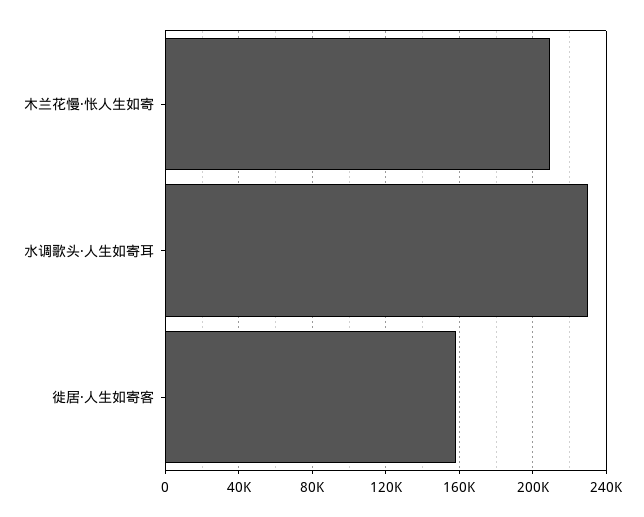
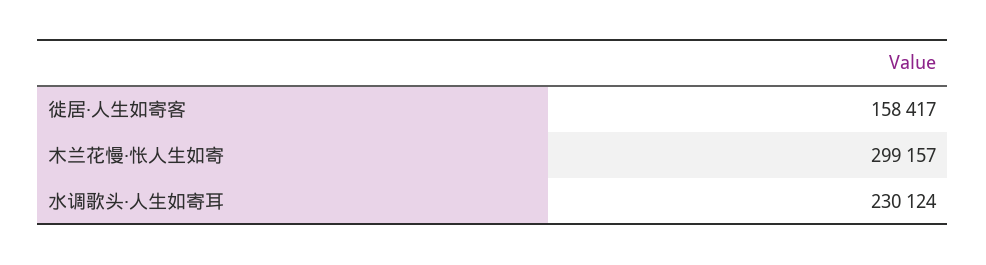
木兰花慢·怅人生如寄: 210000 -> 299157

